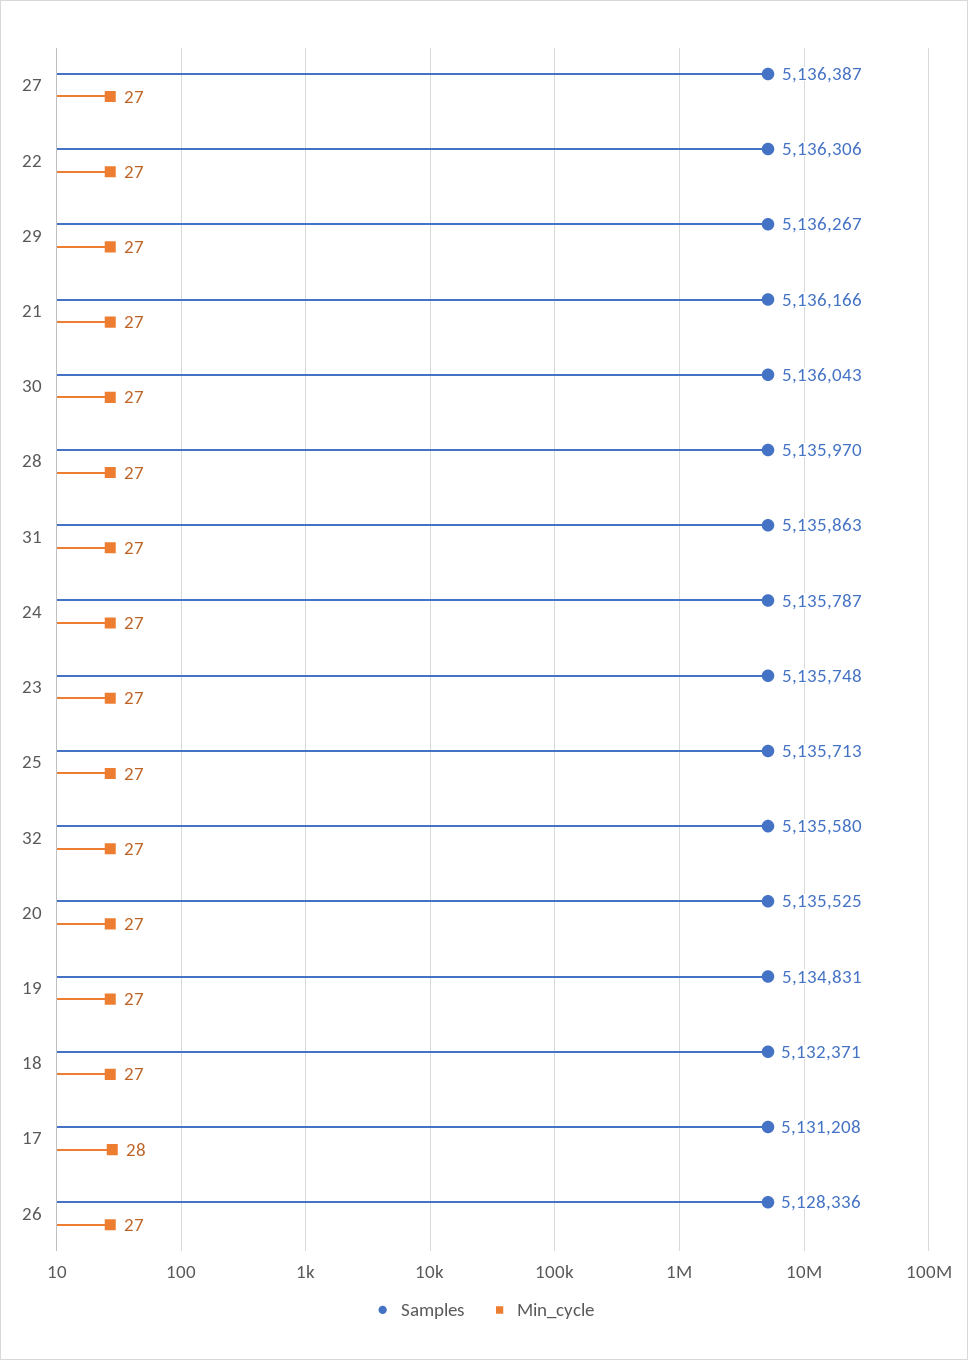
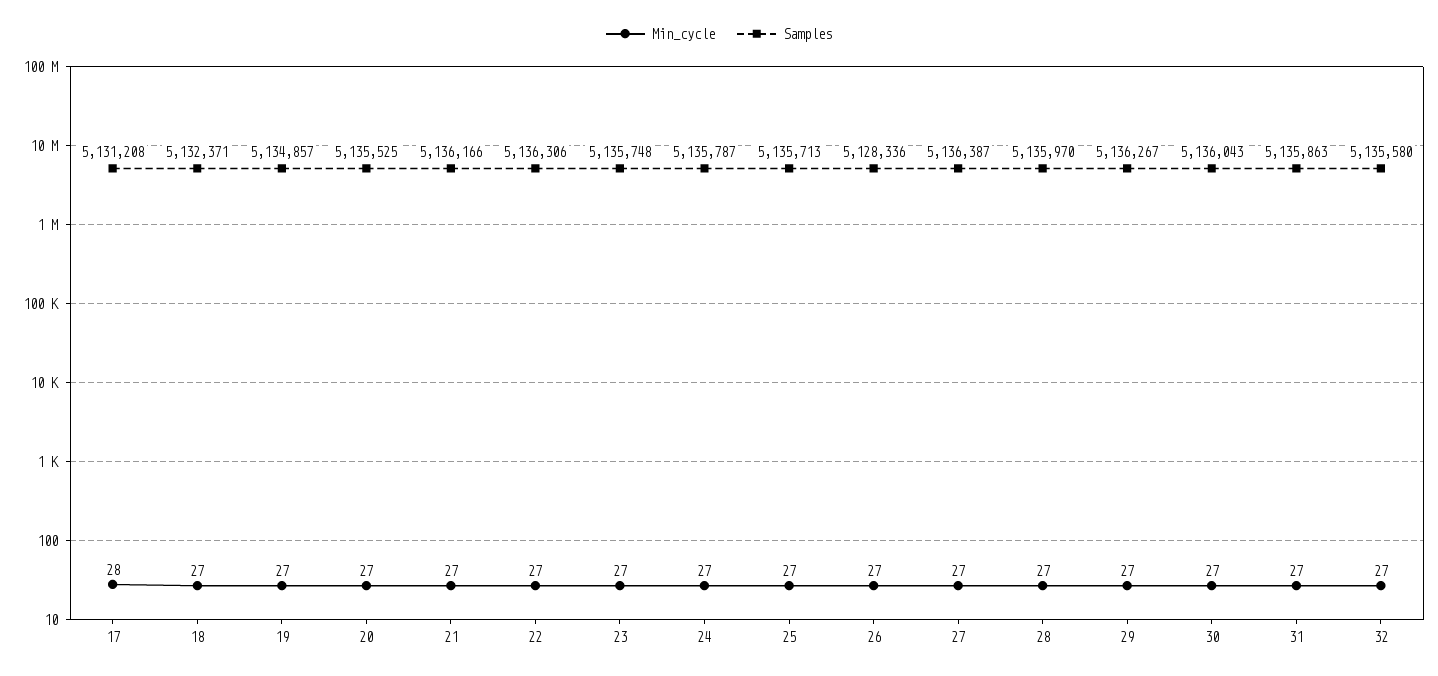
Samples, 19: 5134831 -> 5134857

